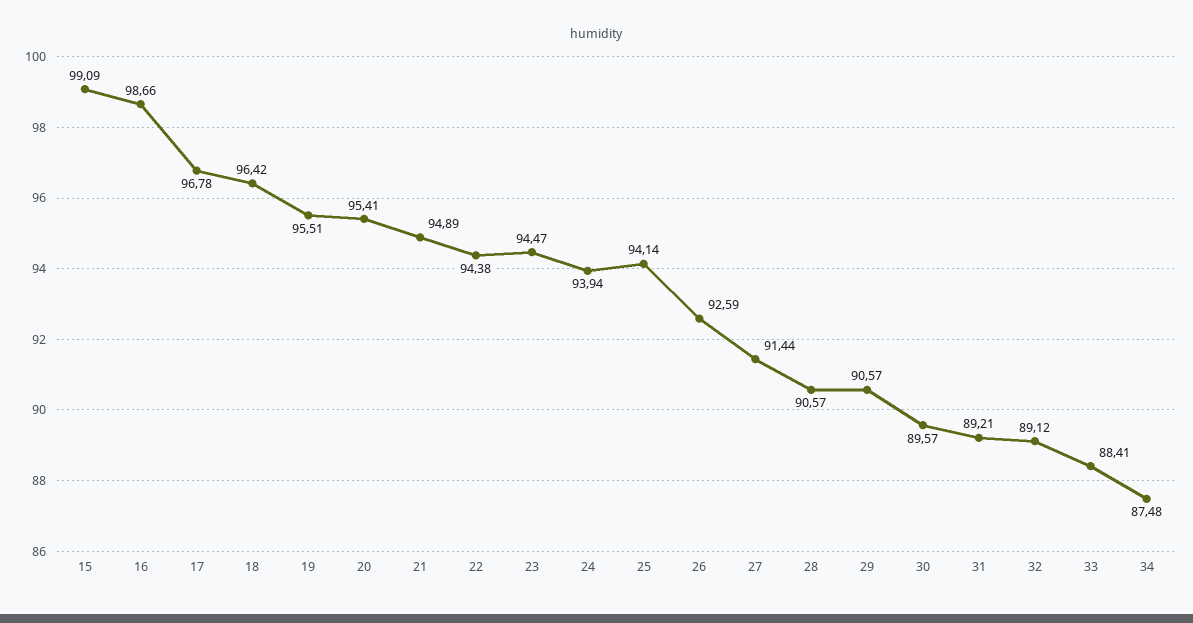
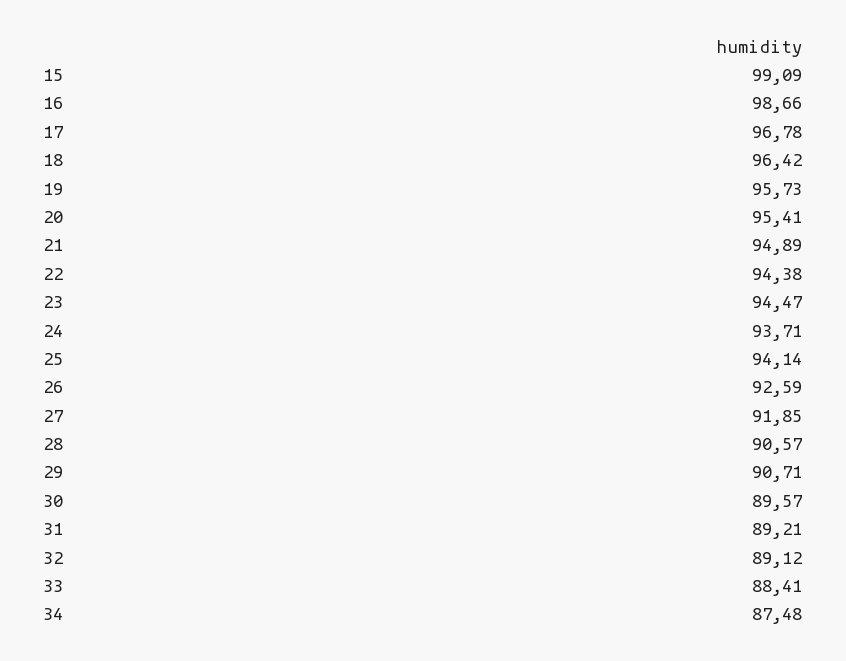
19: 95.51 -> 95.73
24: 93.94 -> 93.71
27: 91.44 -> 91.85
29: 90.57 -> 90.71

